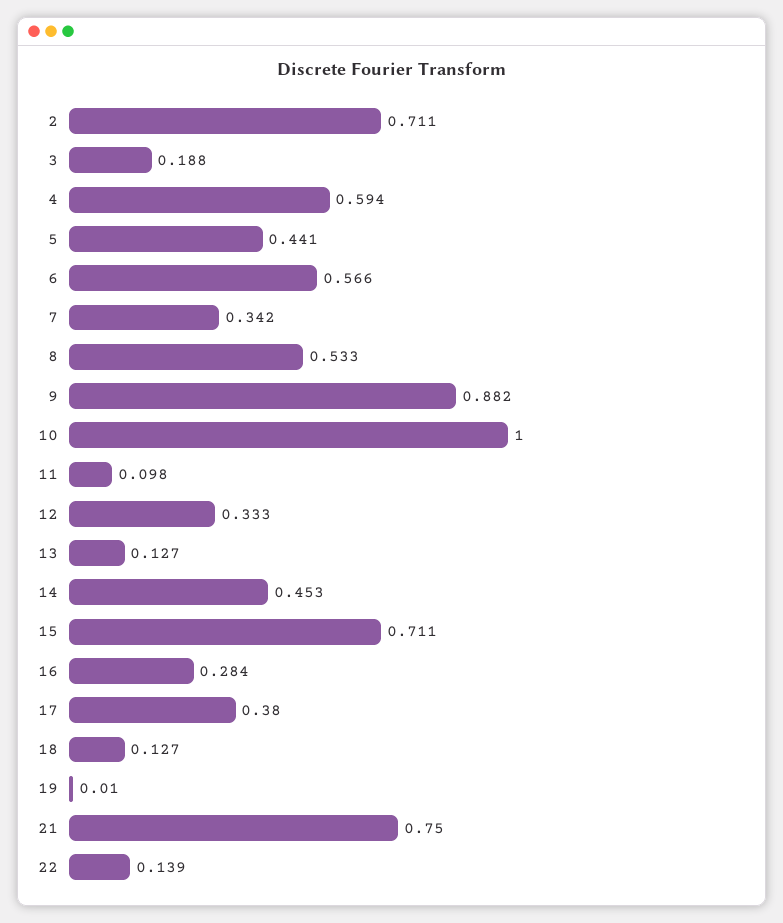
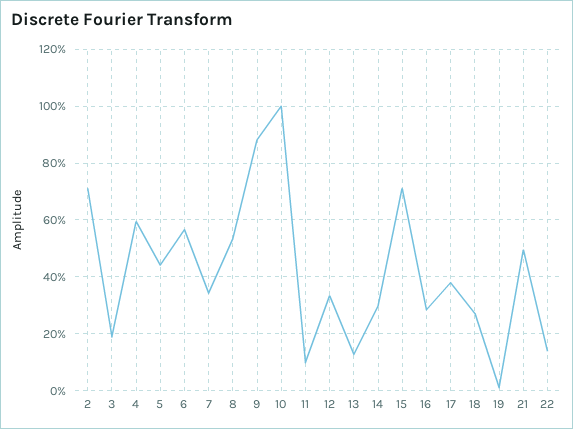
14: 0.453 -> 0.3
18: 0.127 -> 0.275
21: 0.75 -> 0.5

